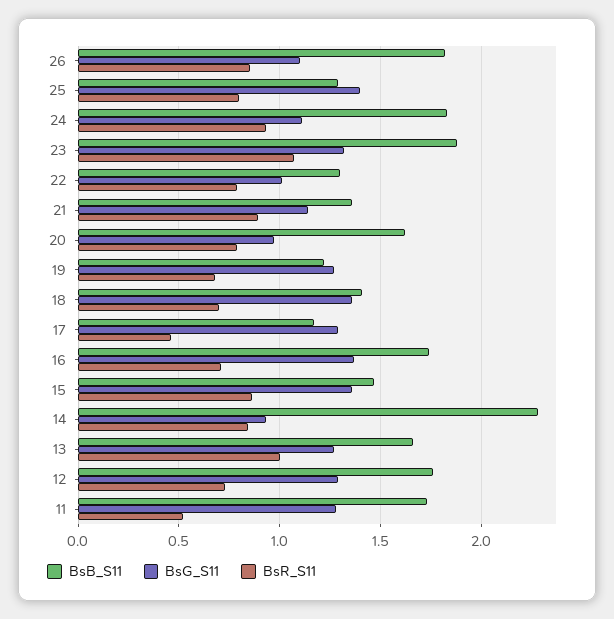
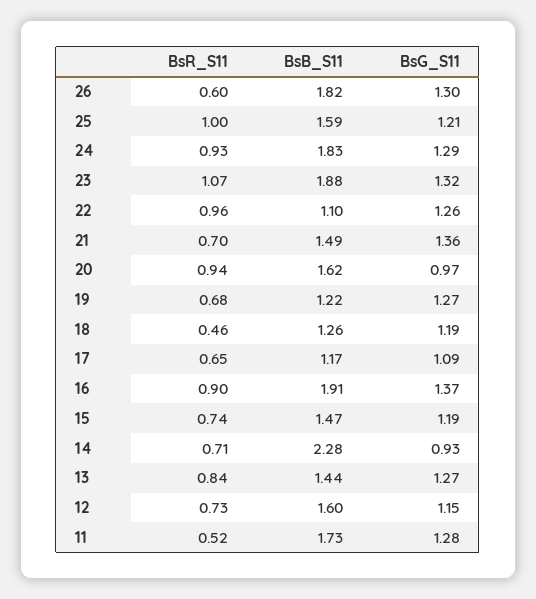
BsG_S11, 26: 1.1 -> 1.3
BsR_S11, 26: 0.85 -> 0.6
BsB_S11, 25: 1.3 -> 1.59
BsG_S11, 25: 1.4 -> 1.21
BsR_S11, 25: 0.8 -> 1
BsG_S11, 24: 1.1 -> 1.29
BsB_S11, 22: 1.3 -> 1.1
BsG_S11, 22: 1 -> 1.26
BsR_S11, 22: 0.8 -> 0.96
BsB_S11, 21: 1.35 -> 1.49
BsG_S11, 21: 1.15 -> 1.36
BsR_S11, 21: 0.9 -> 0.7
BsR_S11, 20: 0.8 -> 0.94
BsB_S11, 18: 1.4 -> 1.26
BsG_S11, 18: 1.35 -> 1.19
BsR_S11, 18: 0.7 -> 0.46
BsG_S11, 17: 1.3 -> 1.09
BsR_S11, 17: 0.45 -> 0.65
BsB_S11, 16: 1.75 -> 1.91
BsR_S11, 16: 0.7 -> 0.9
BsG_S11, 15: 1.35 -> 1.19
BsR_S11, 15: 0.85 -> 0.74
BsR_S11, 14: 0.85 -> 0.71
BsB_S11, 13: 1.65 -> 1.44
BsR_S11, 13: 1 -> 0.84
BsB_S11, 12: 1.75 -> 1.6
BsG_S11, 12: 1.3 -> 1.15

